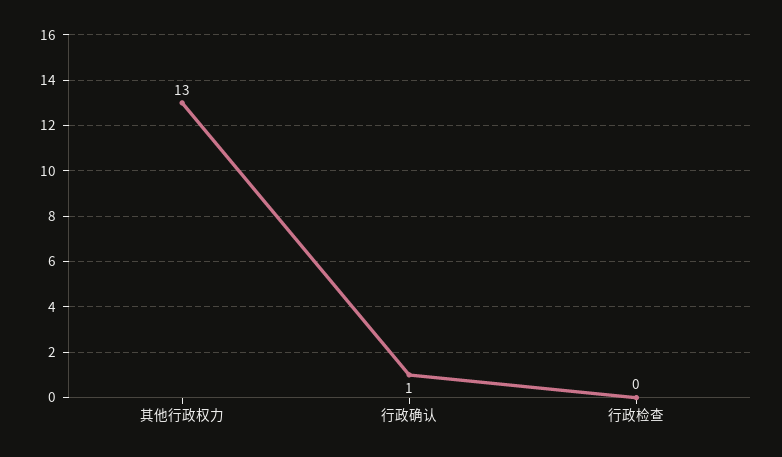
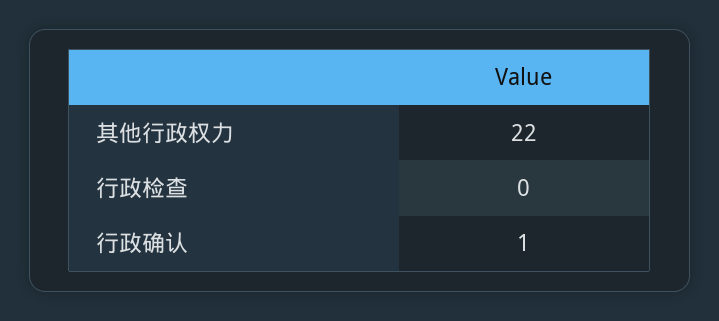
其他行政权力: 13 -> 22

